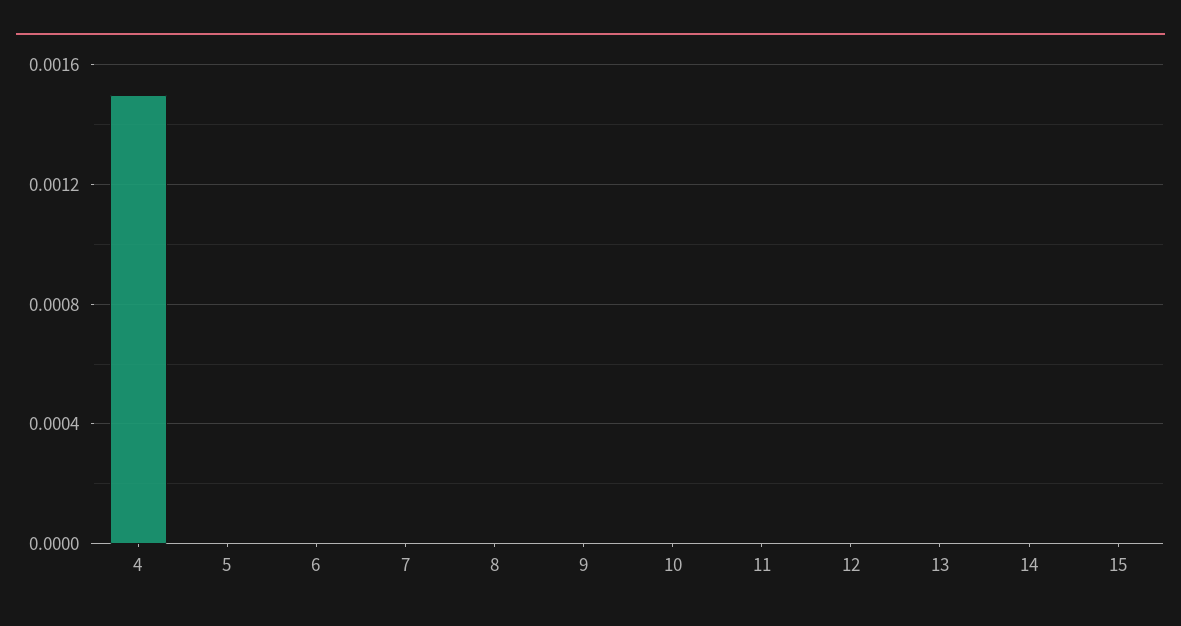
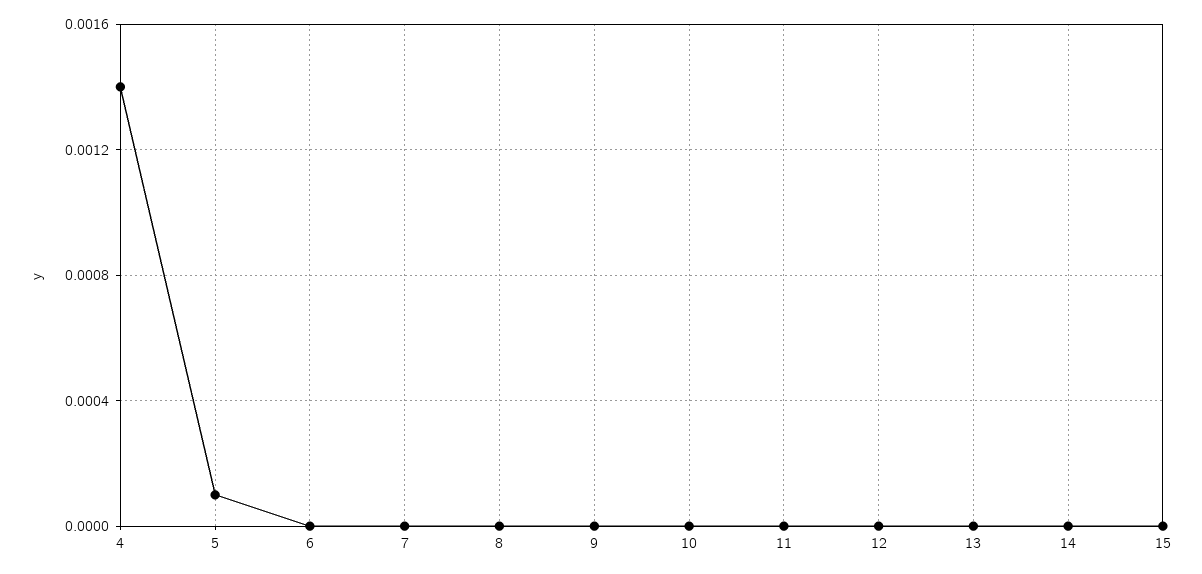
4: 0.0015 -> 0.0014
5: 0 -> 0.0001

